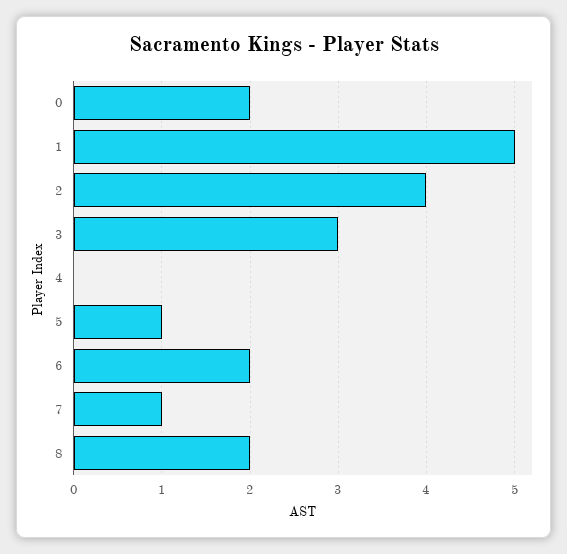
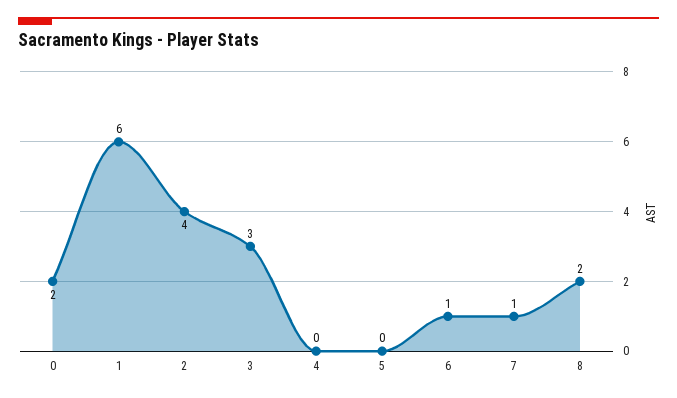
1: 5 -> 6
5: 1 -> 0
6: 2 -> 1

